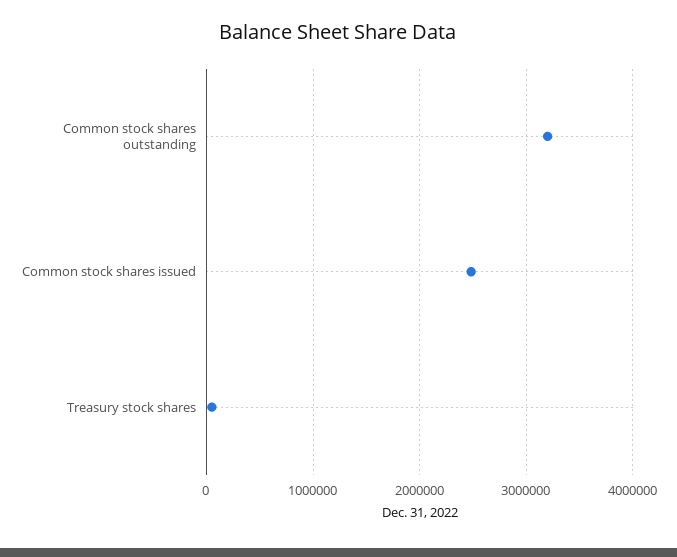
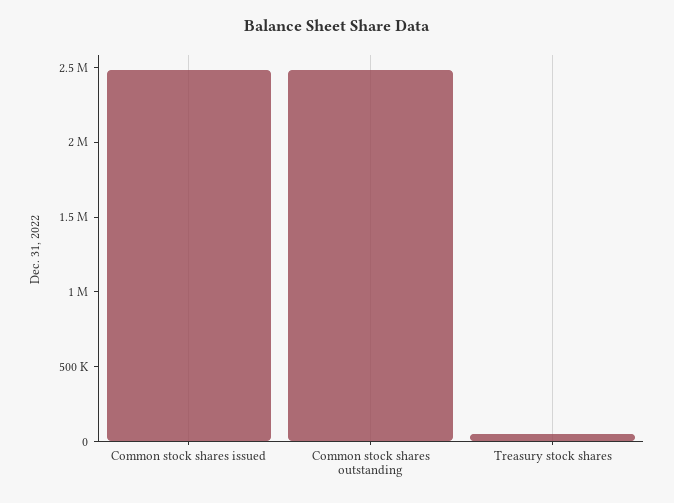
Common stock shares outstanding: 3200000 -> 2500000

